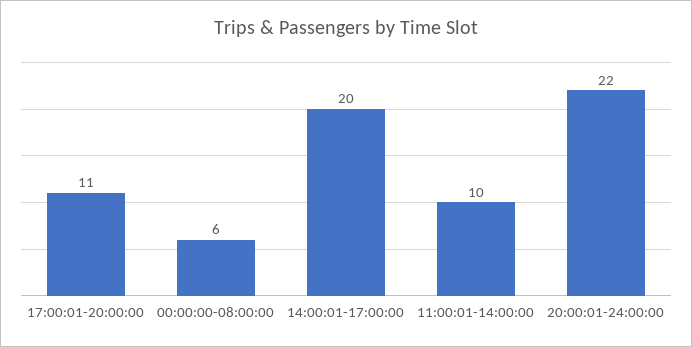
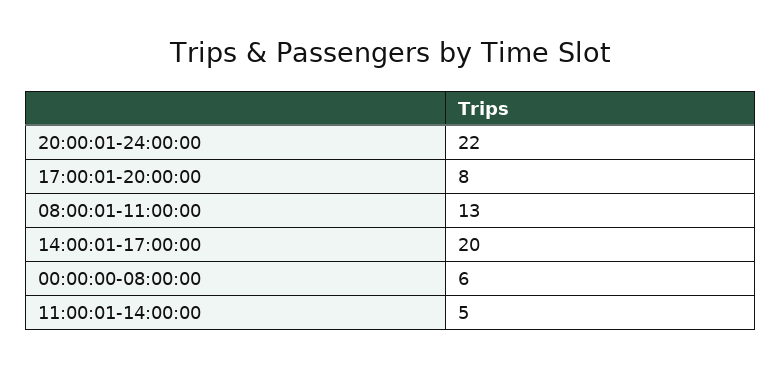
17:00:01-20:00:00: 11 -> 8
11:00:01-14:00:00: 10 -> 5
08:00:01-11:00:00: none -> 13

